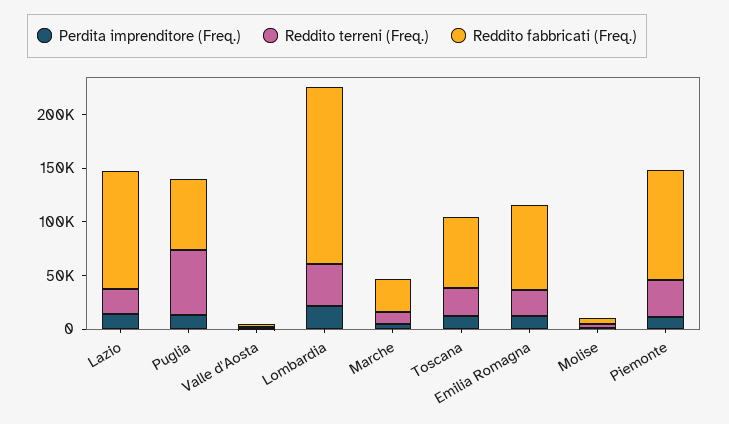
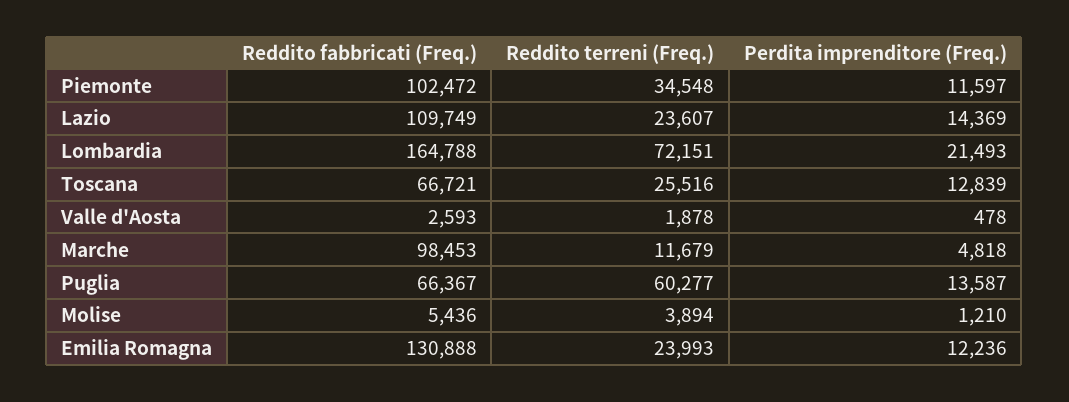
Reddito terreni (Freq.), Lombardia: 40000 -> 72151
Reddito fabbricati (Freq.), Marche: 30000 -> 98453
Reddito fabbricati (Freq.), Emilia Romagna: 80000 -> 130888

